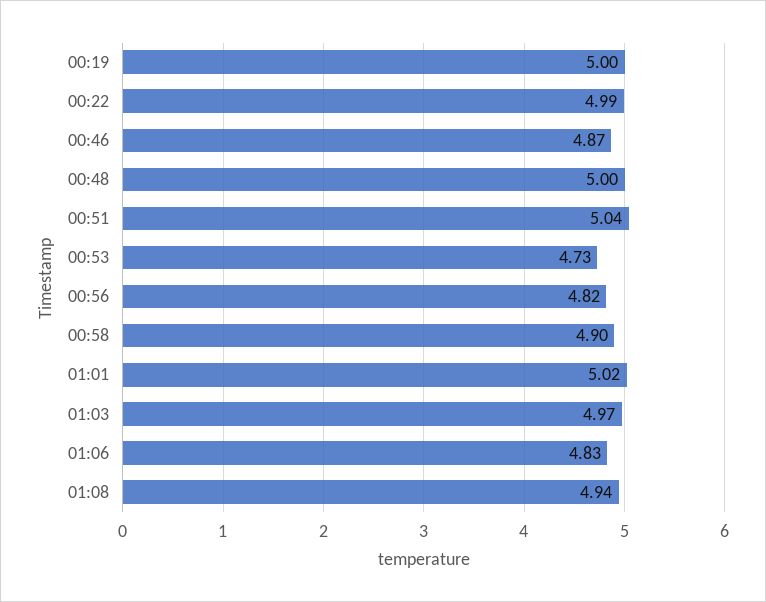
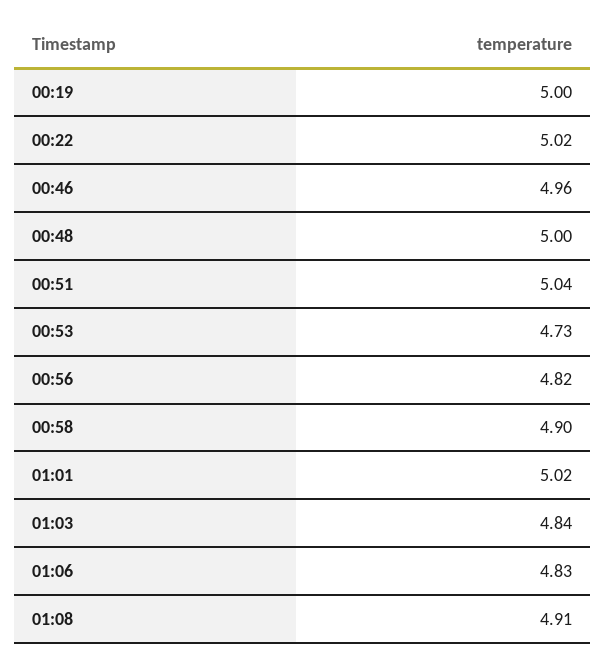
00:22: 4.99 -> 5.02
00:46: 4.87 -> 4.96
01:03: 4.97 -> 4.84
01:08: 4.94 -> 4.91

